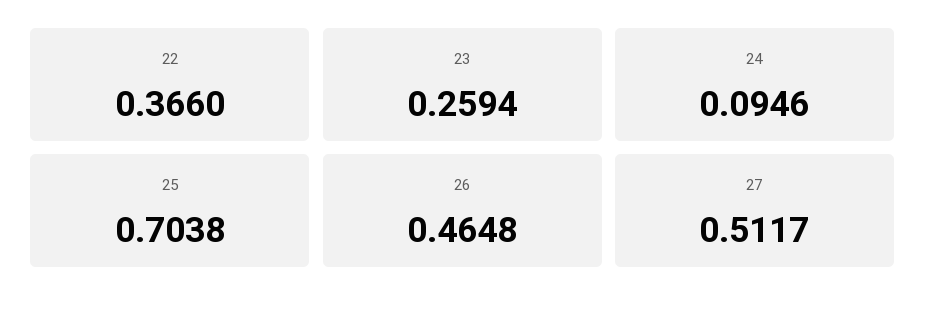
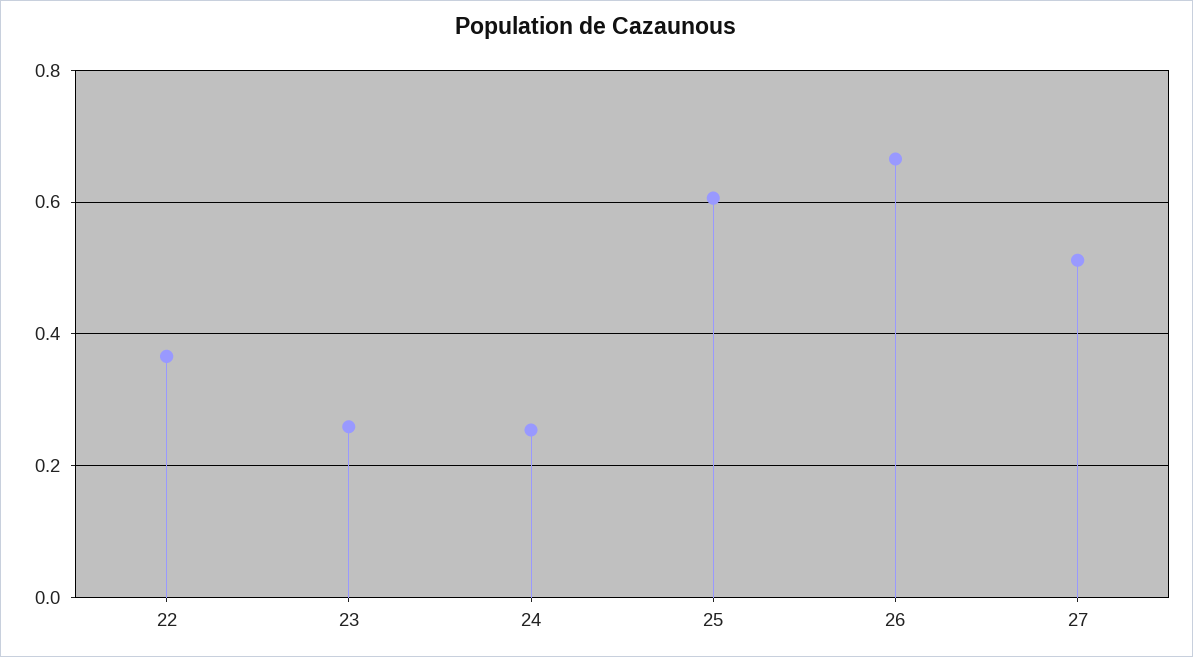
24: 0.0946 -> 0.26
25: 0.7038 -> 0.6
26: 0.4648 -> 0.66

